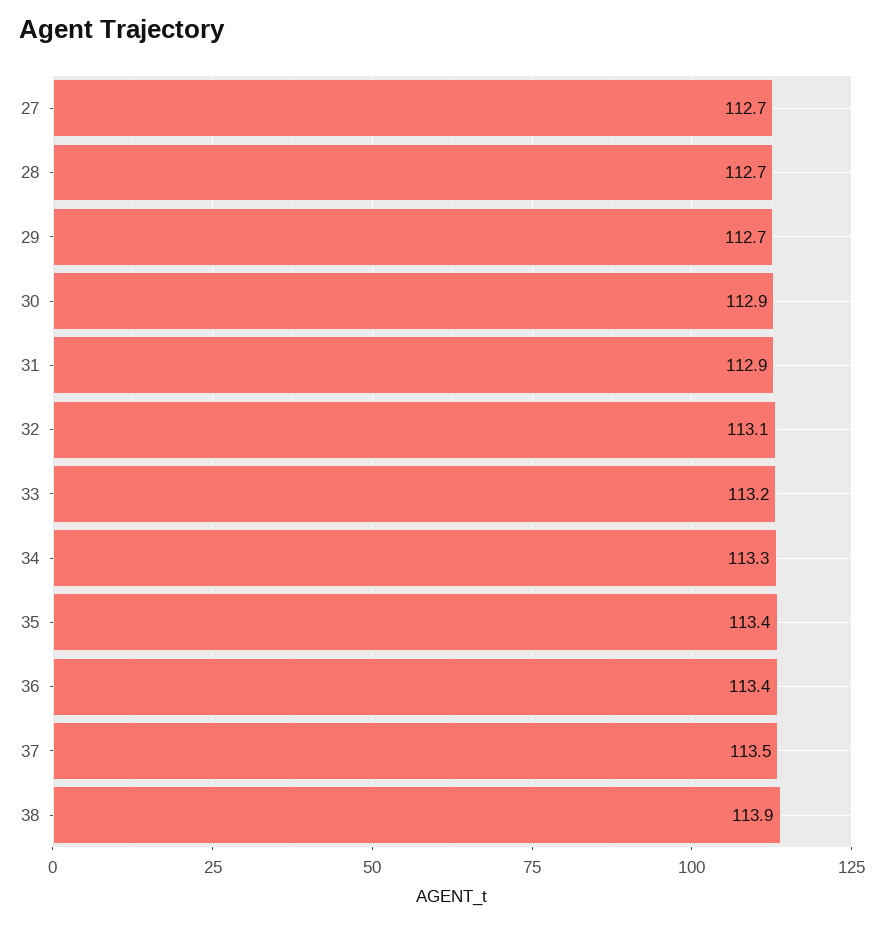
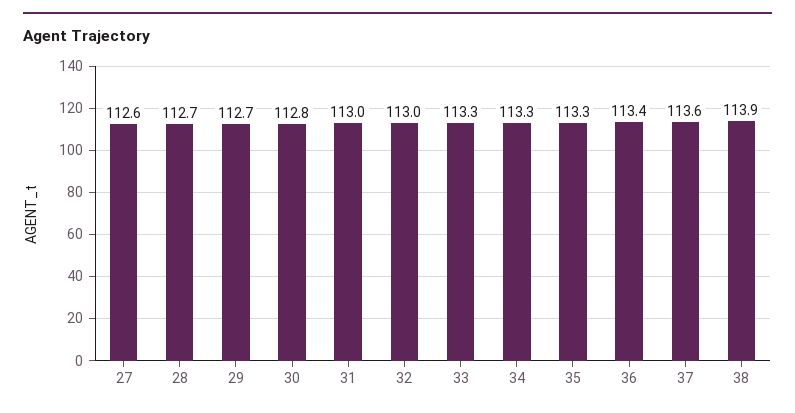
27: 112.7 -> 112.6
30: 112.9 -> 112.8
31: 112.9 -> 113
32: 113.1 -> 113
33: 113.2 -> 113.3
35: 113.4 -> 113.3
37: 113.5 -> 113.6

